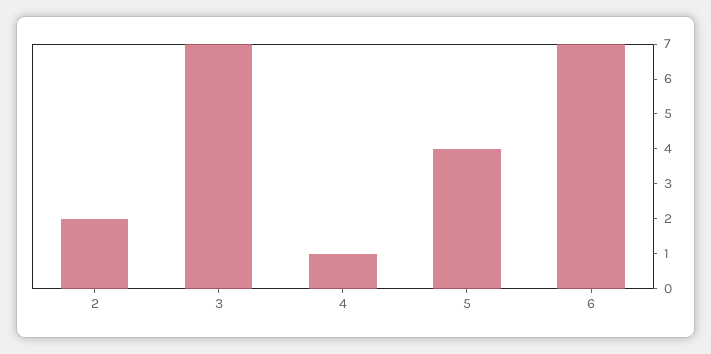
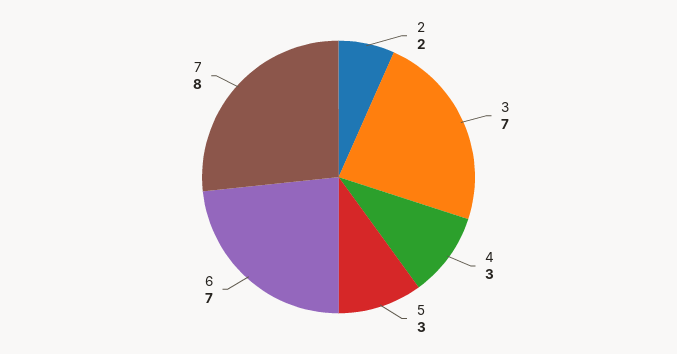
4: 1 -> 3
5: 4 -> 3
7: none -> 8

